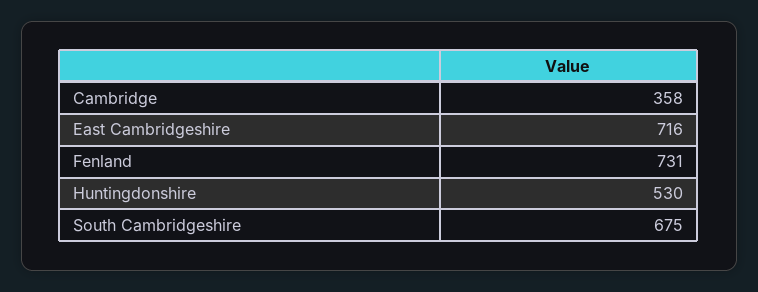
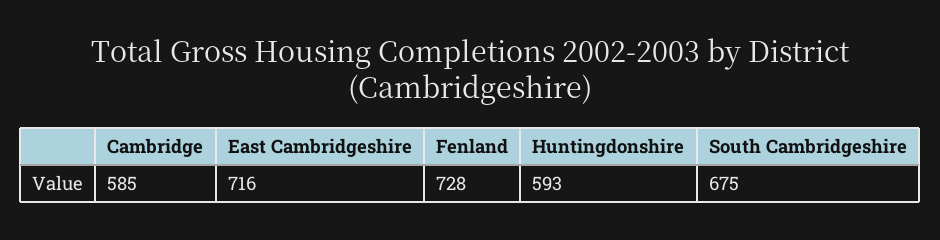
Cambridge: 358 -> 585
Fenland: 731 -> 728
Huntingdonshire: 530 -> 593

